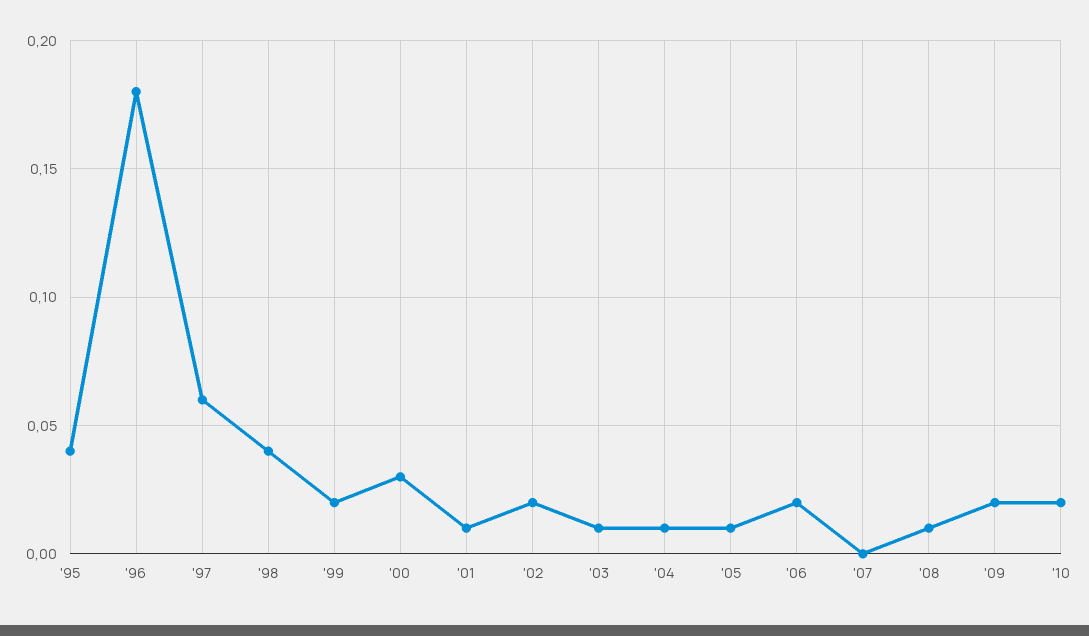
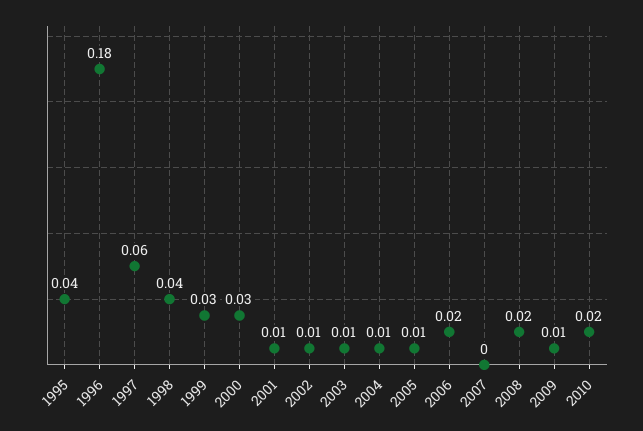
'99: 0.02 -> 0.03
'02: 0.02 -> 0.01
'08: 0.01 -> 0.02
'09: 0.02 -> 0.01

